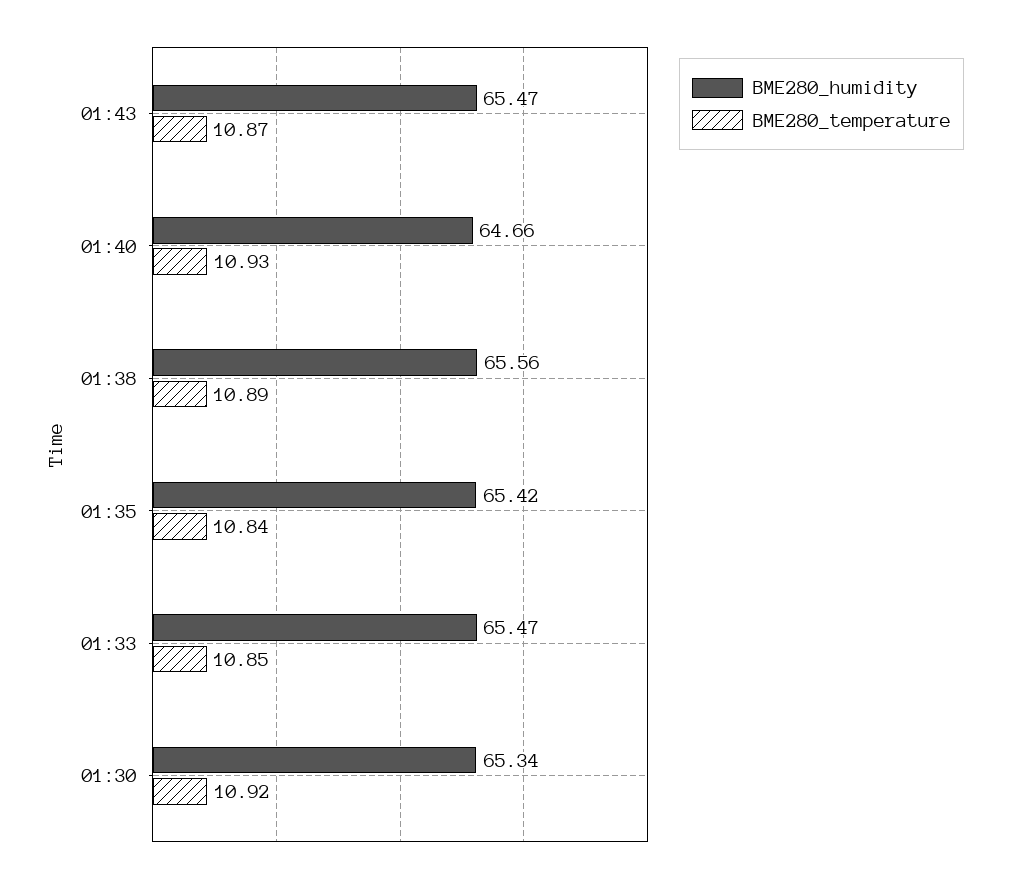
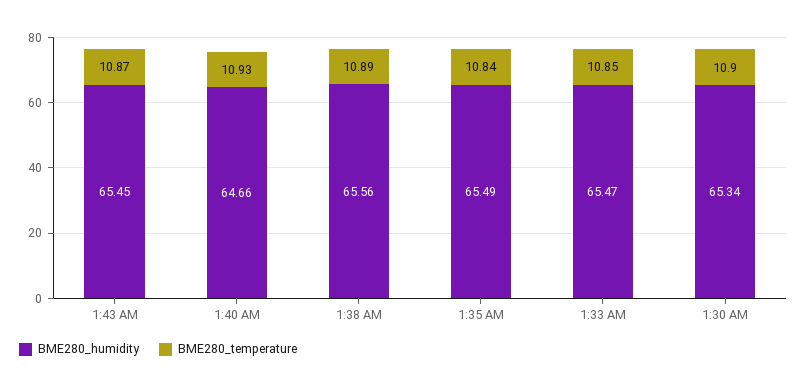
BME280_humidity, 01:43: 65.47 -> 65.45
BME280_humidity, 01:35: 65.42 -> 65.49
BME280_temperature, 01:30: 10.92 -> 10.9

